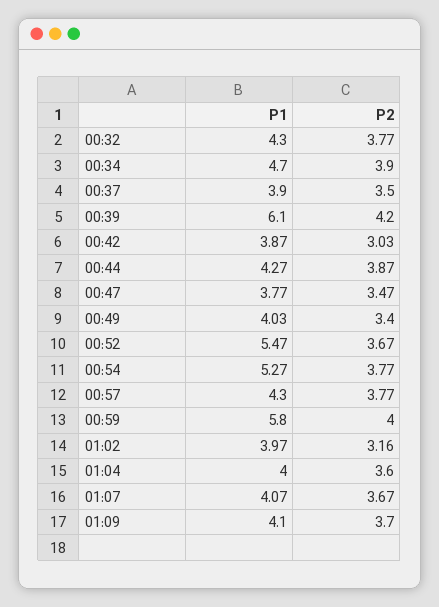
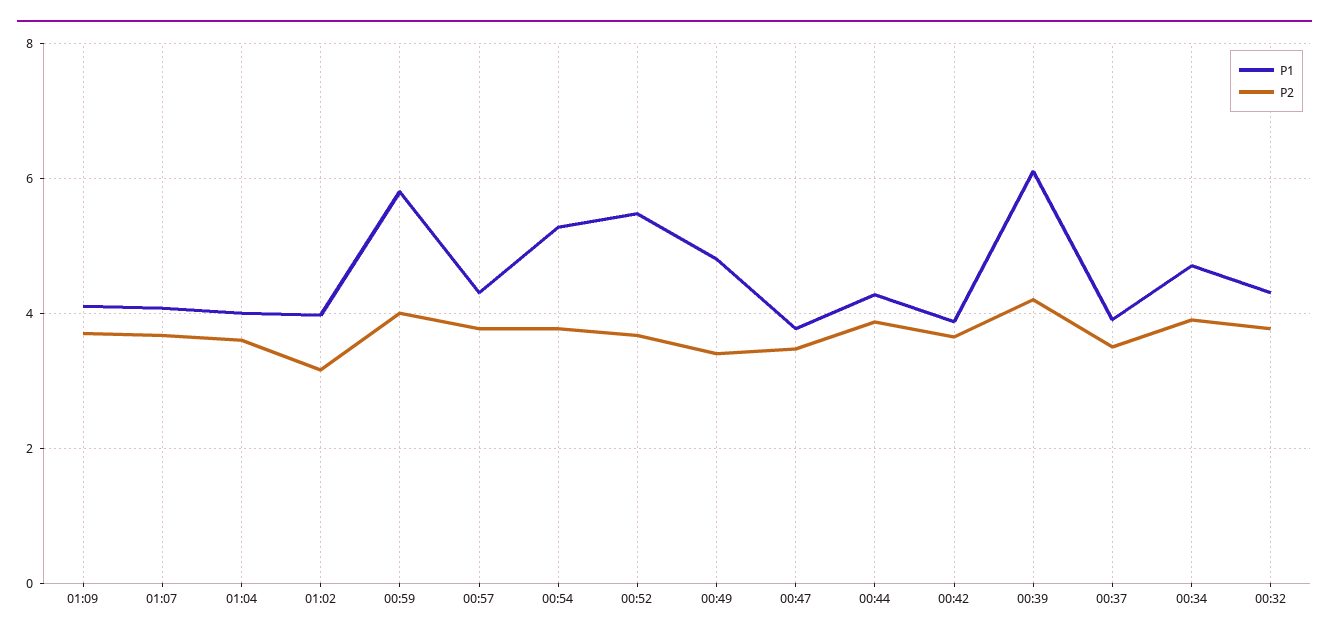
P2, 00:42: 3.03 -> 3.6
P1, 00:49: 4.03 -> 4.8

